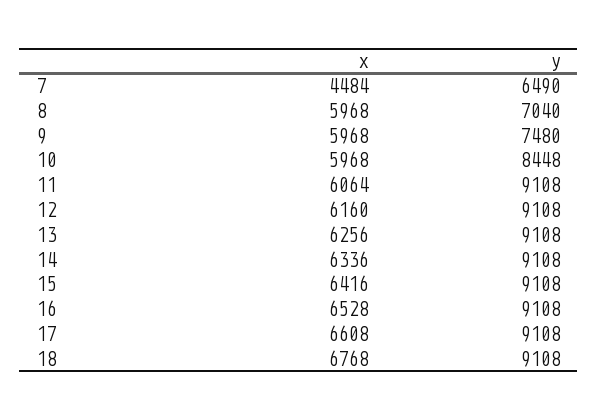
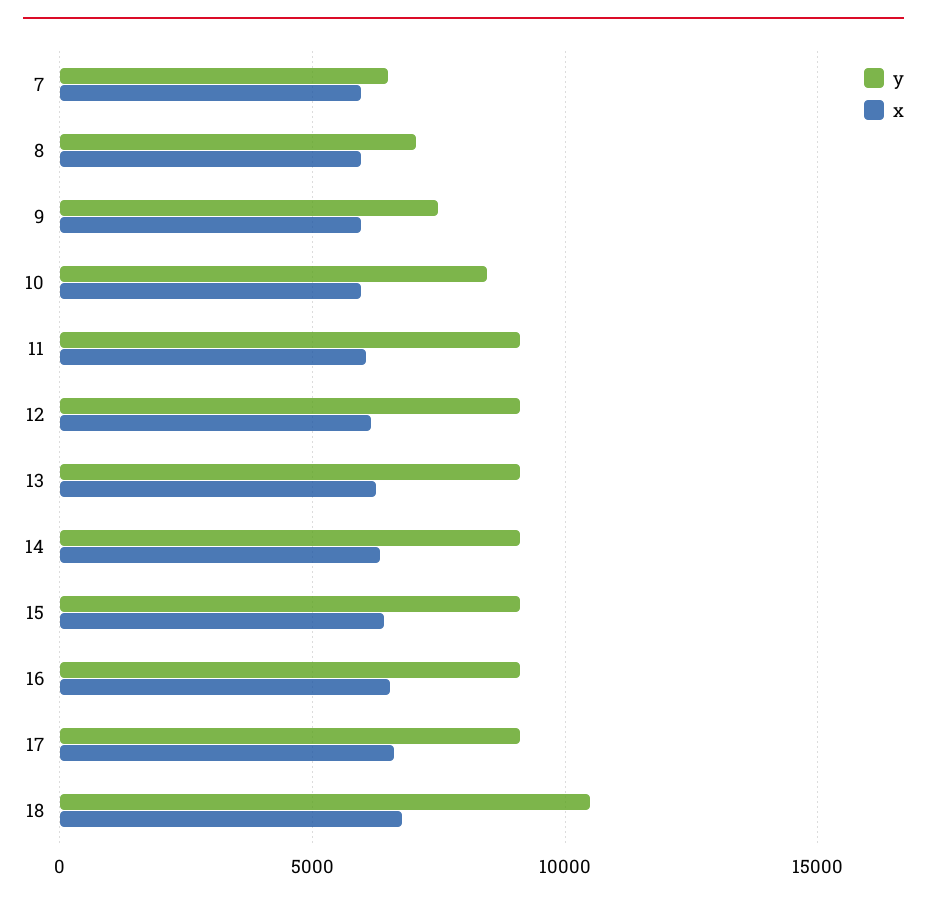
x, 7: 4484 -> 6000
y, 18: 9108 -> 10500

